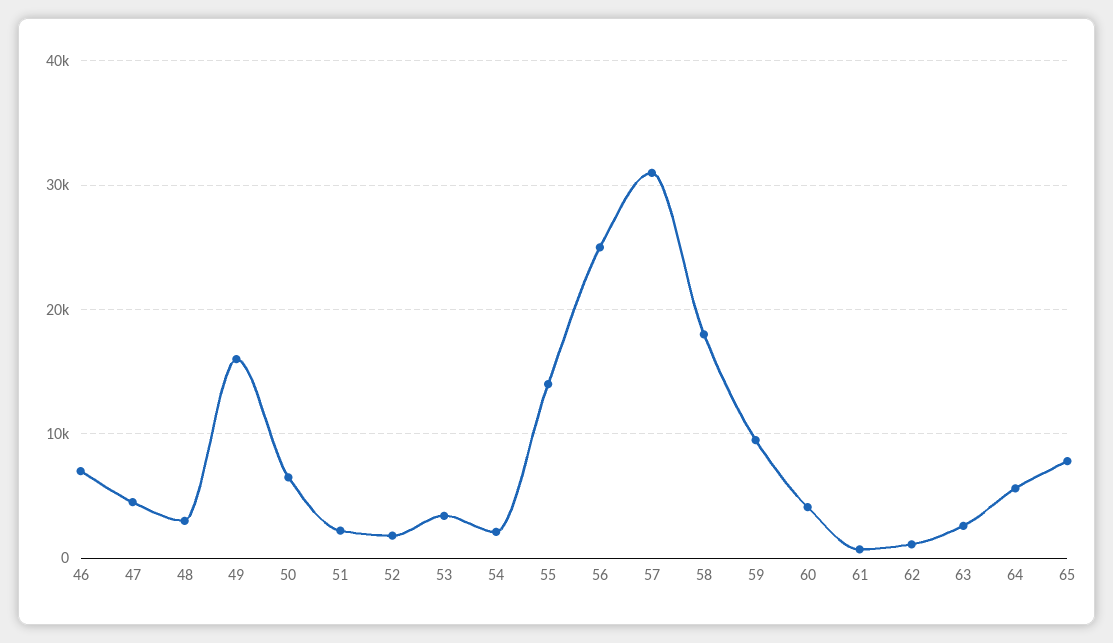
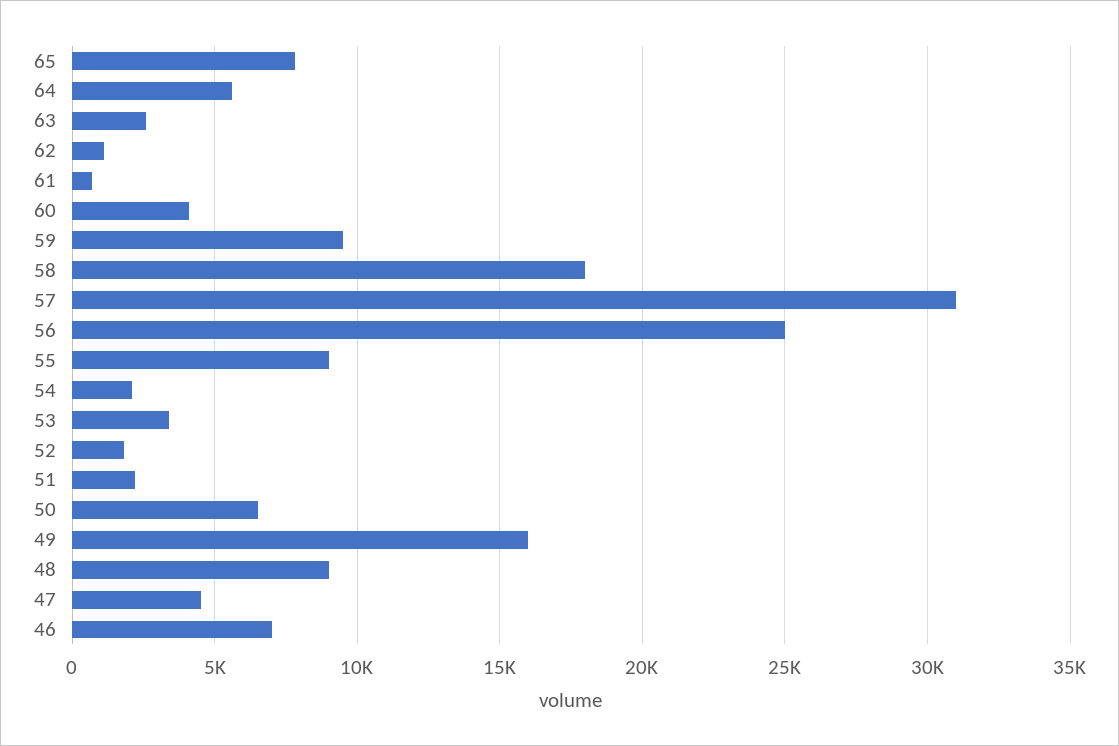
48: 3000 -> 9000
55: 14000 -> 9000

